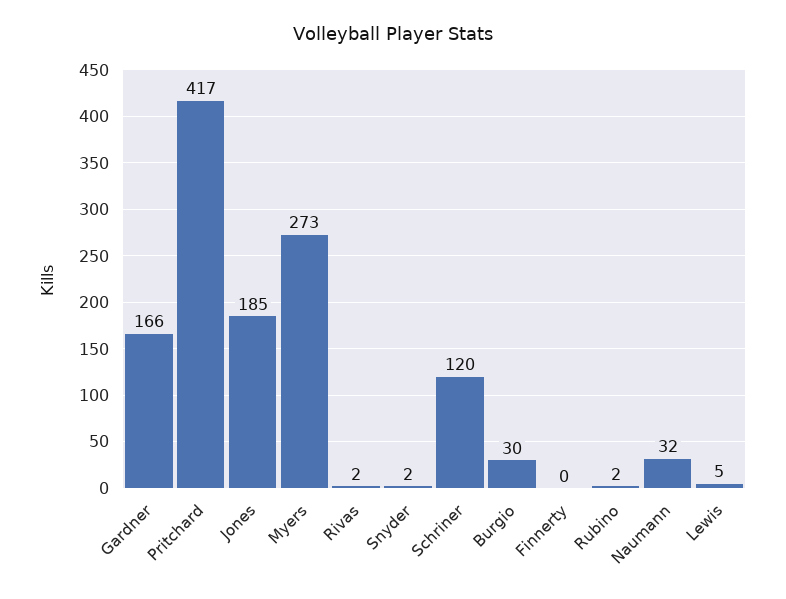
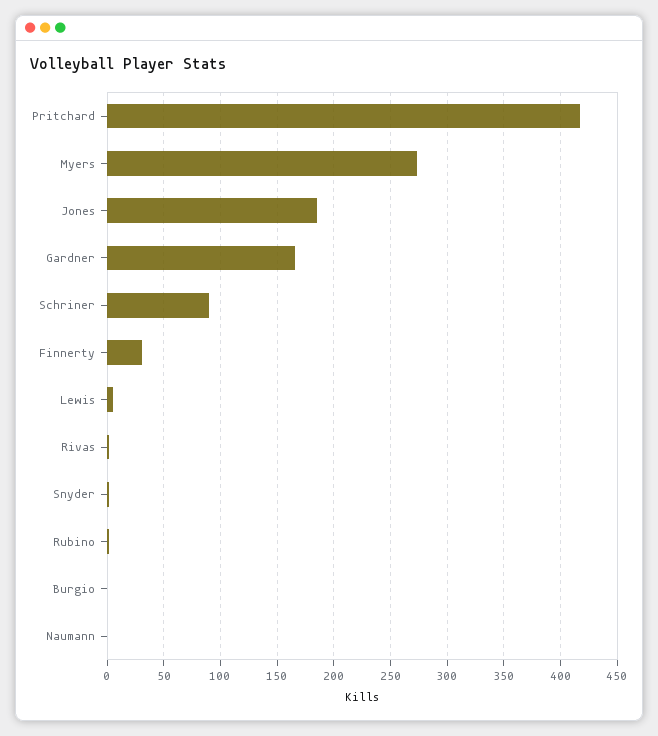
Schriner: 120 -> 90
Burgio: 30 -> 0
Finnerty: 0 -> 30
Naumann: 32 -> 0

